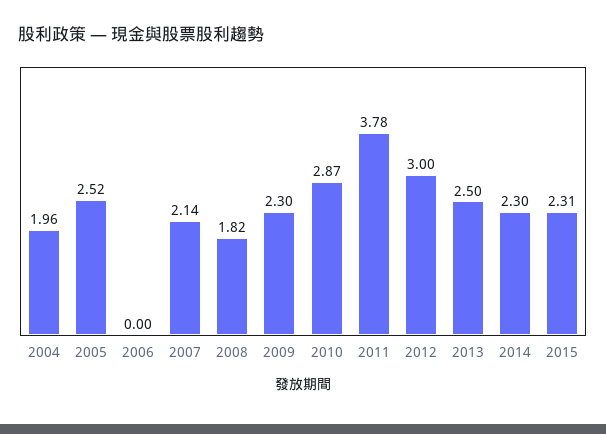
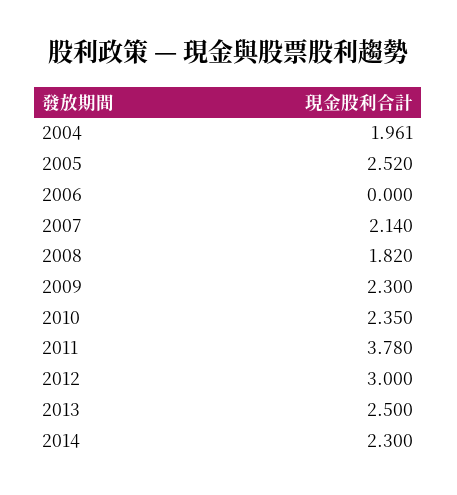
2010: 2.87 -> 2.35
2015: 2.31 -> none

